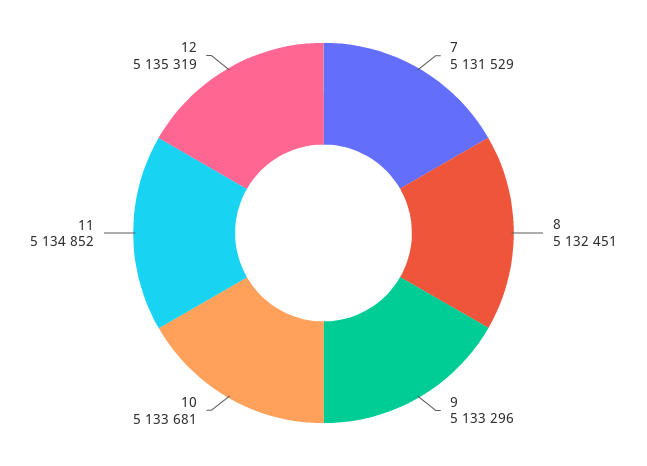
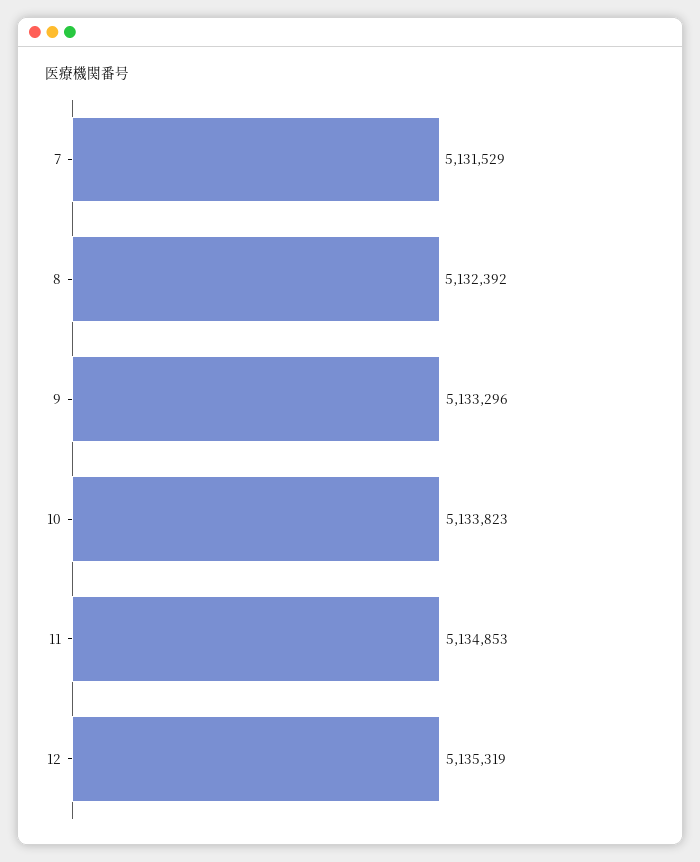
8: 5132451 -> 5132392
10: 5133681 -> 5133823
11: 5134852 -> 5134853

